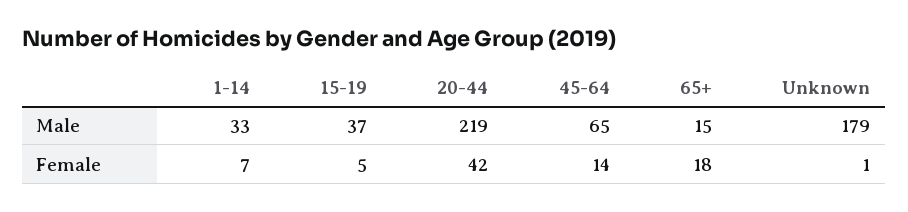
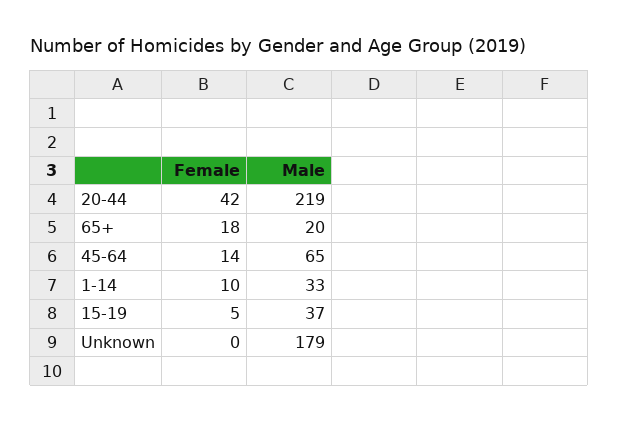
65+, Male: 15 -> 20
1-14, Female: 7 -> 10
Unknown, Female: 1 -> 0

